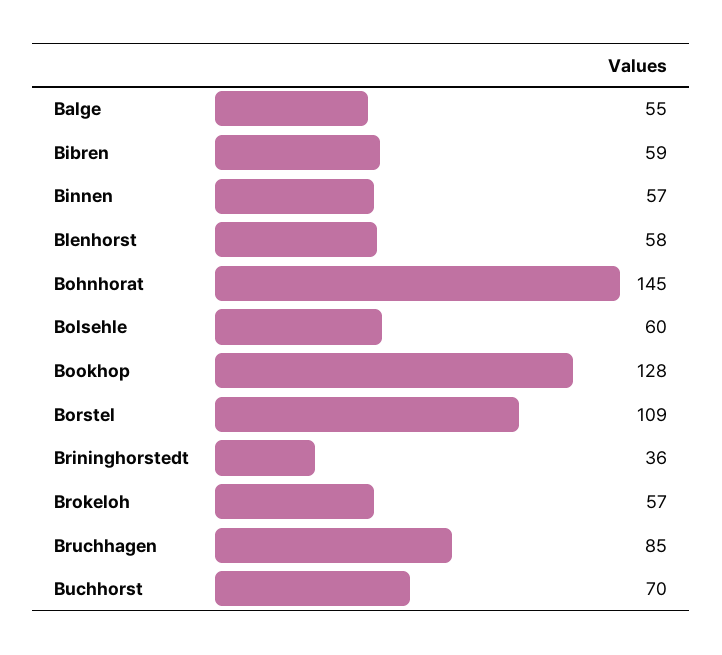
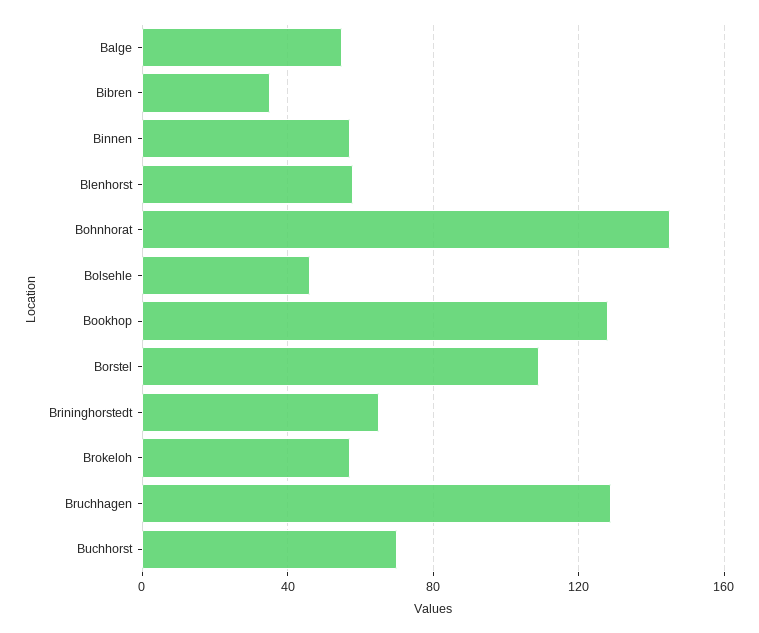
Bibren: 59 -> 35
Bolsehle: 60 -> 45
Brininghorstedt: 36 -> 65
Bruchhagen: 85 -> 130

